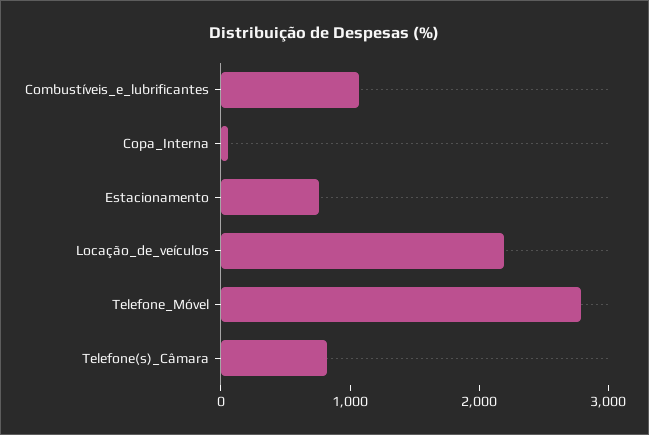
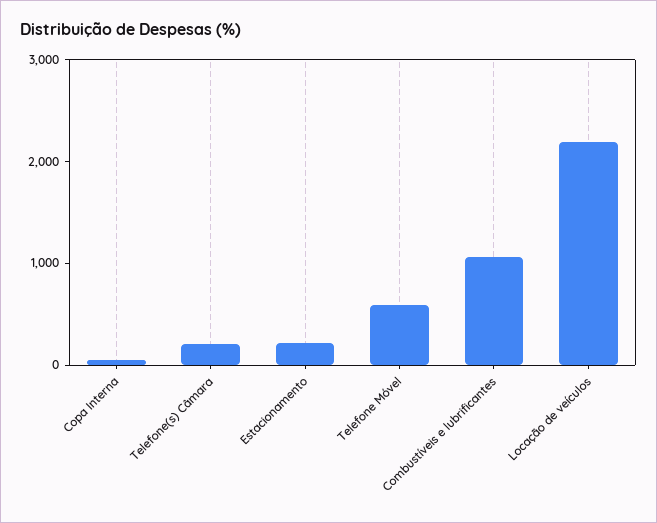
Estacionamento: 800 -> 200
Telefone_Móvel: 2800 -> 600
Telefone(s)_Câmara: 800 -> 200

